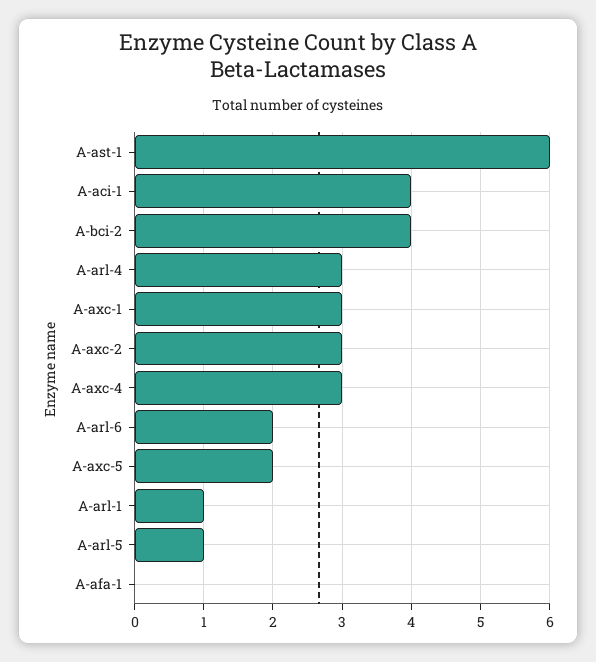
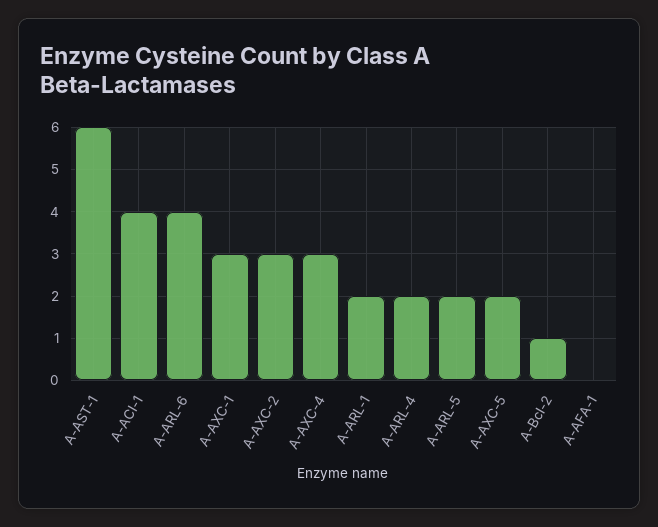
A-bci-2: 4 -> 1
A-arl-4: 3 -> 2
A-arl-6: 2 -> 4
A-arl-1: 1 -> 2
A-arl-5: 1 -> 2

